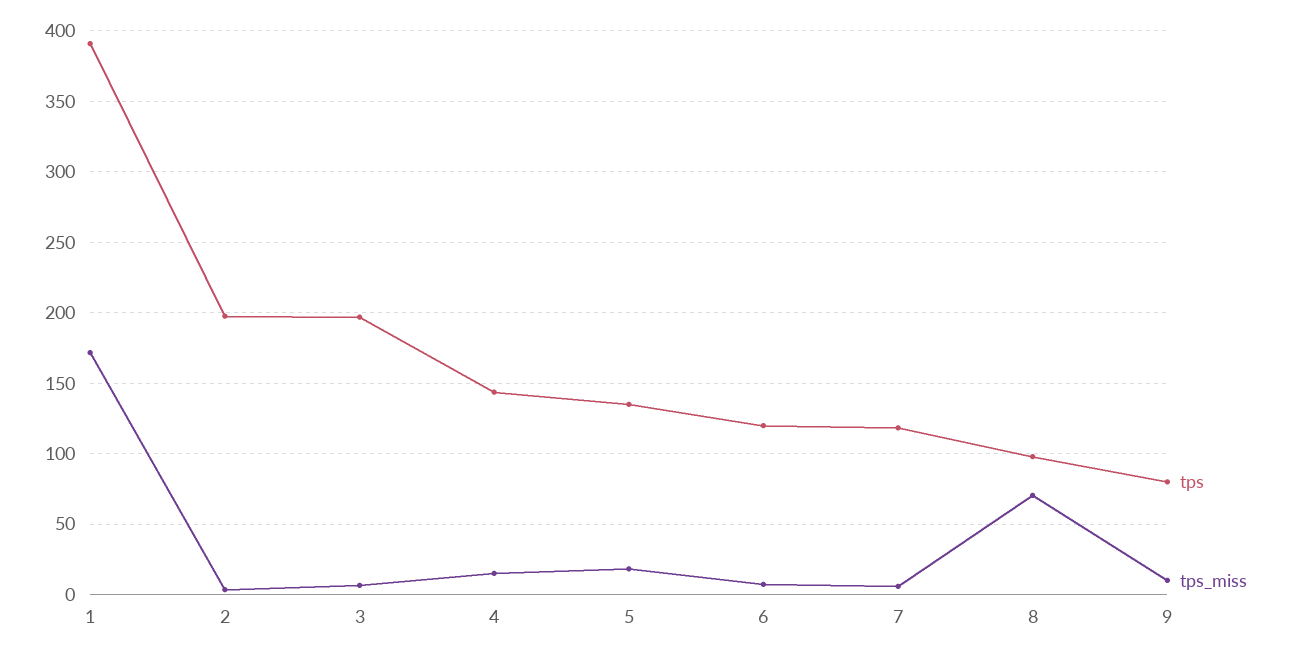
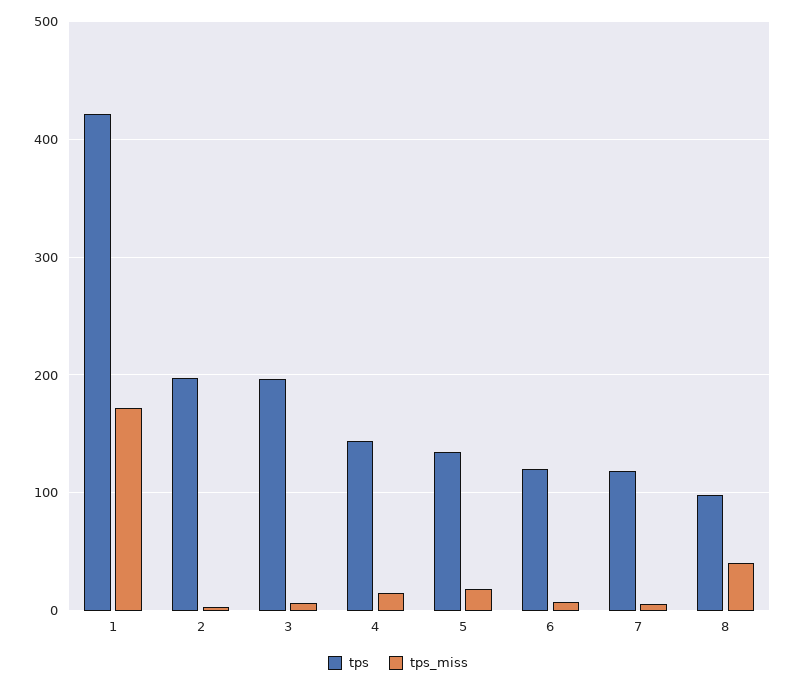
tps, 1: 390 -> 420
tps_miss, 8: 70 -> 40
tps, 9: 80 -> none
tps_miss, 9: 10 -> none

